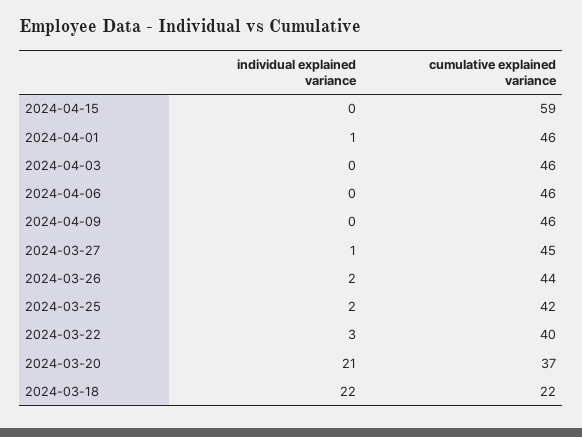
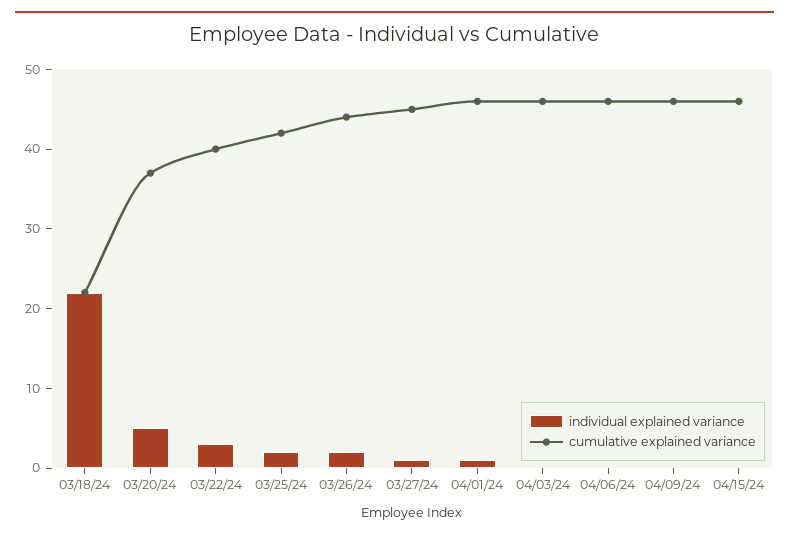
cumulative explained variance, 2024-04-15: 59 -> 45
individual explained variance, 2024-03-20: 21 -> 5

